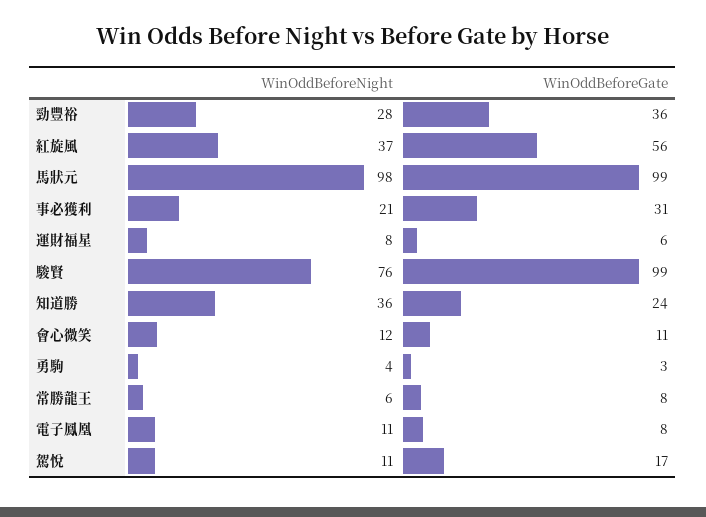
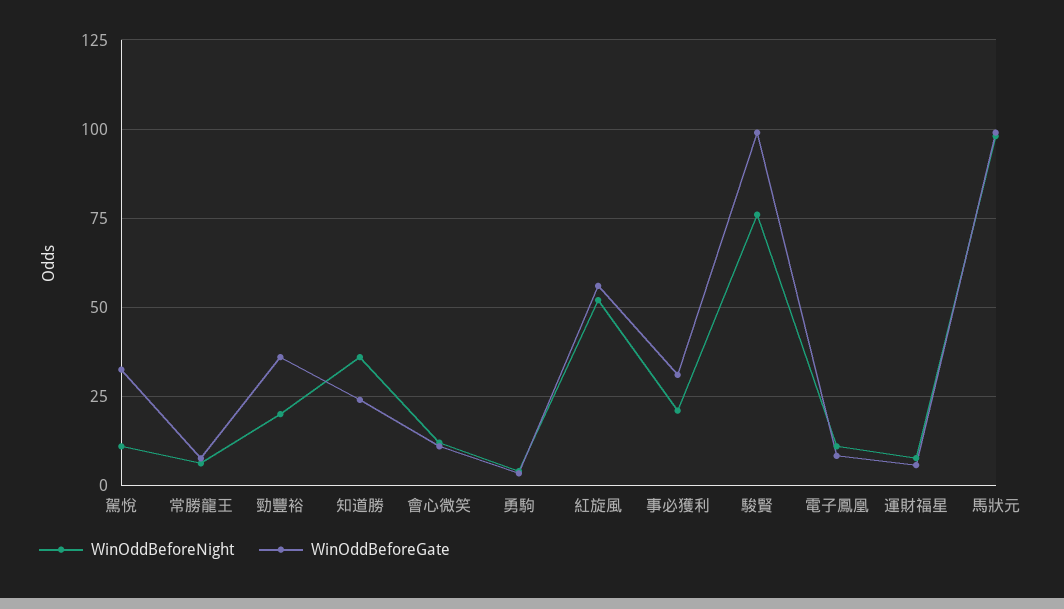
WinOddBeforeNight, 勁豐裕: 28 -> 20
WinOddBeforeNight, 紅旋風: 37 -> 52.5
WinOddBeforeGate, 駕悅: 17 -> 32.5

